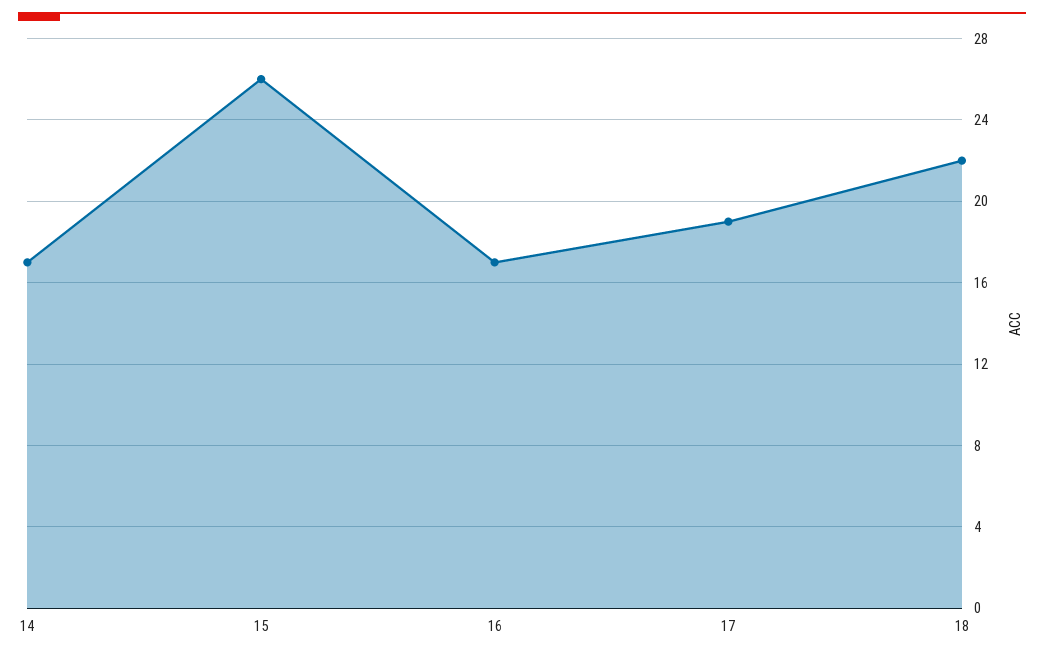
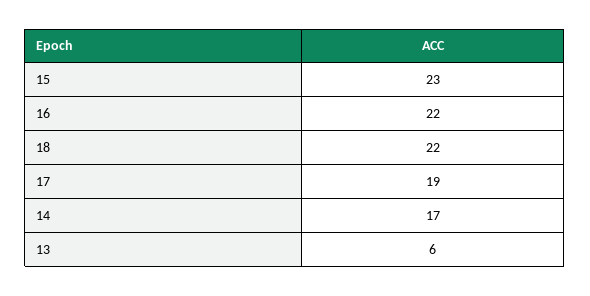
15: 26 -> 23
16: 17 -> 22
13: none -> 6

